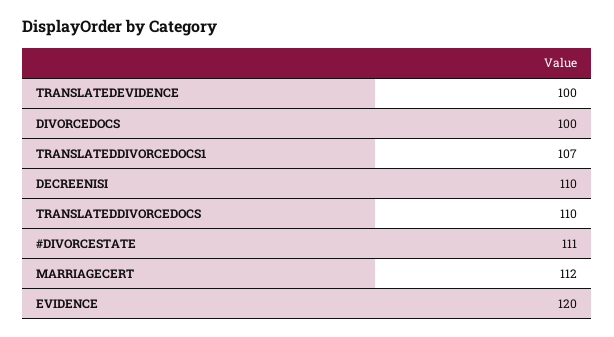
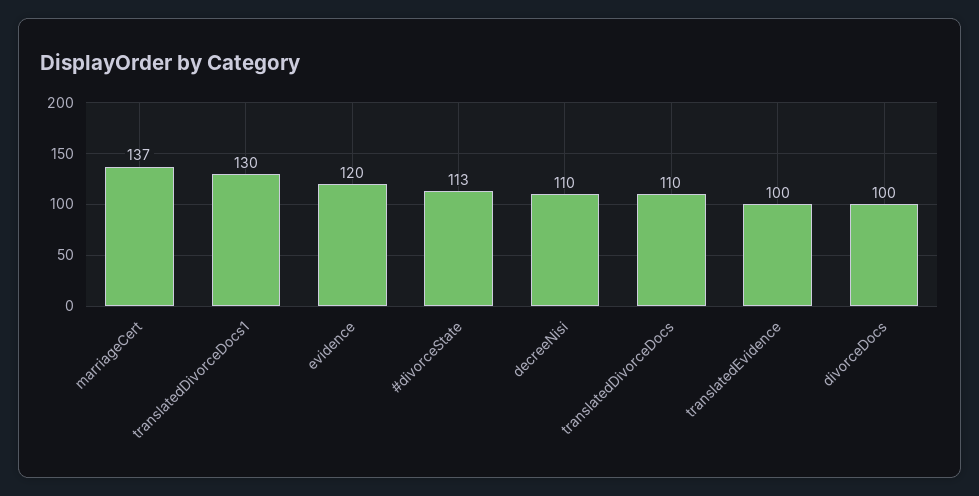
TRANSLATEDDIVORCEDOCS1: 107 -> 130
#DIVORCESTATE: 111 -> 113
MARRIAGECERT: 112 -> 137

